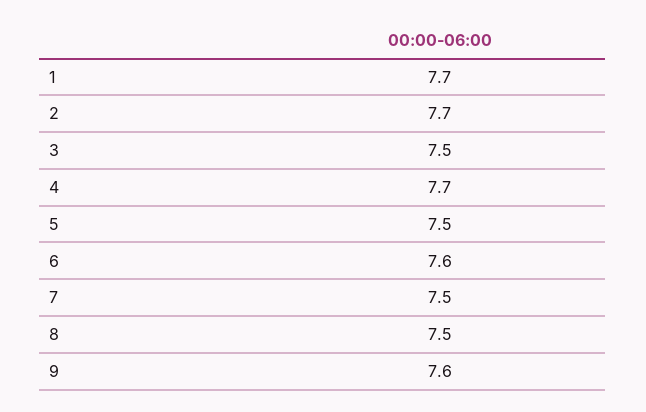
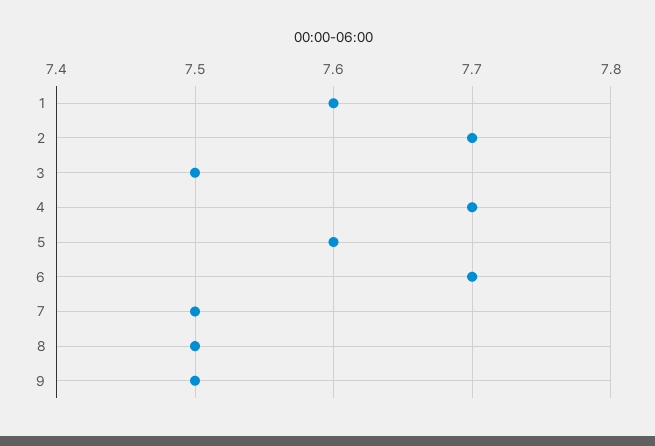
1: 7.7 -> 7.6
5: 7.5 -> 7.6
6: 7.6 -> 7.7
9: 7.6 -> 7.5

